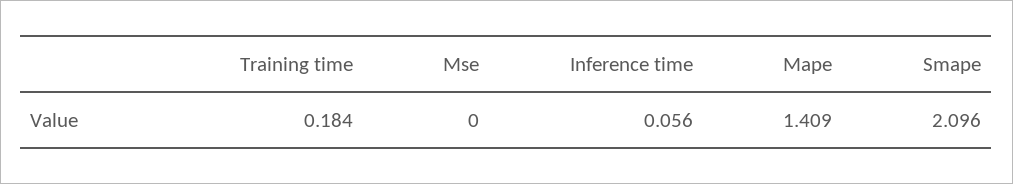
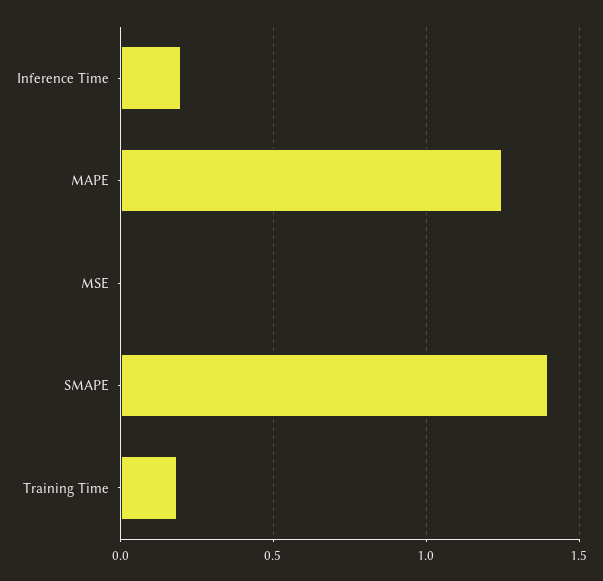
Inference time: 0.056 -> 0.2
Mape: 1.409 -> 1.25
Smape: 2.096 -> 1.4

